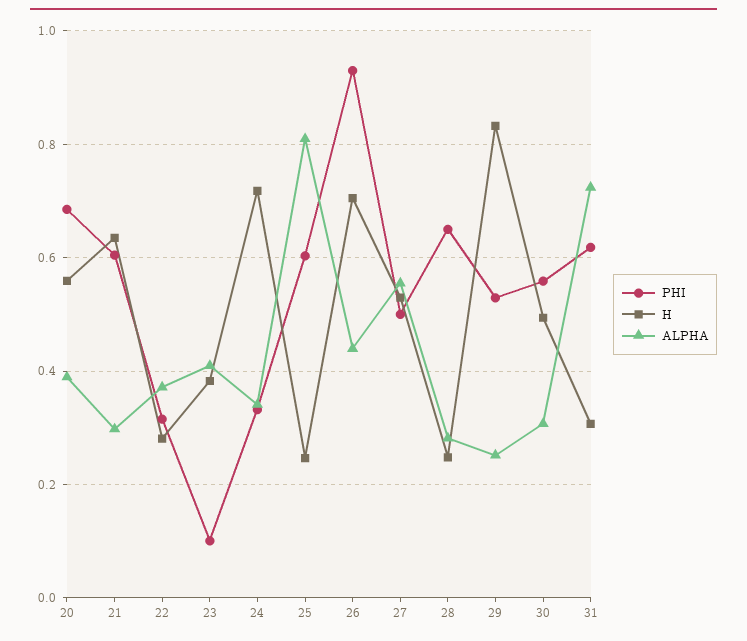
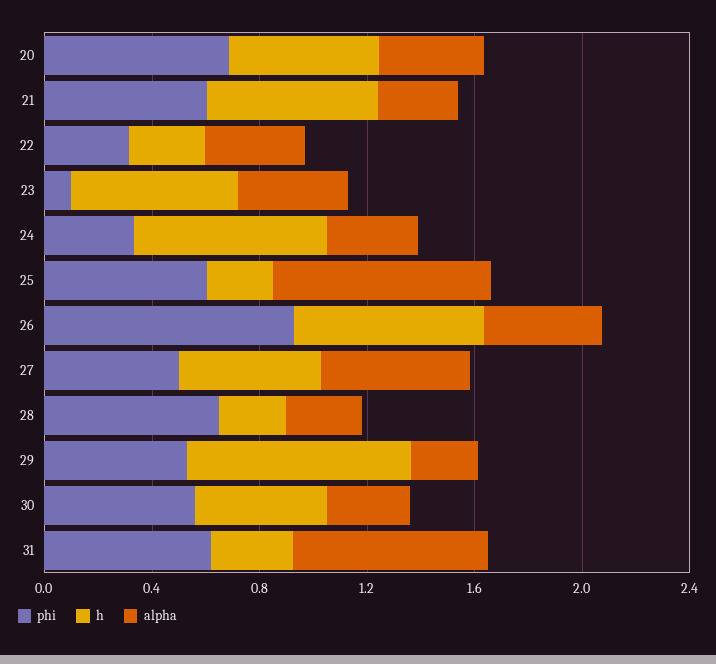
H, 23: 0.38 -> 0.6

